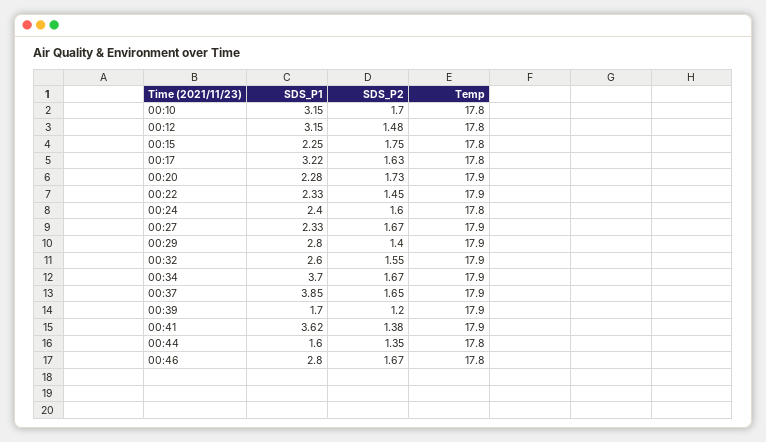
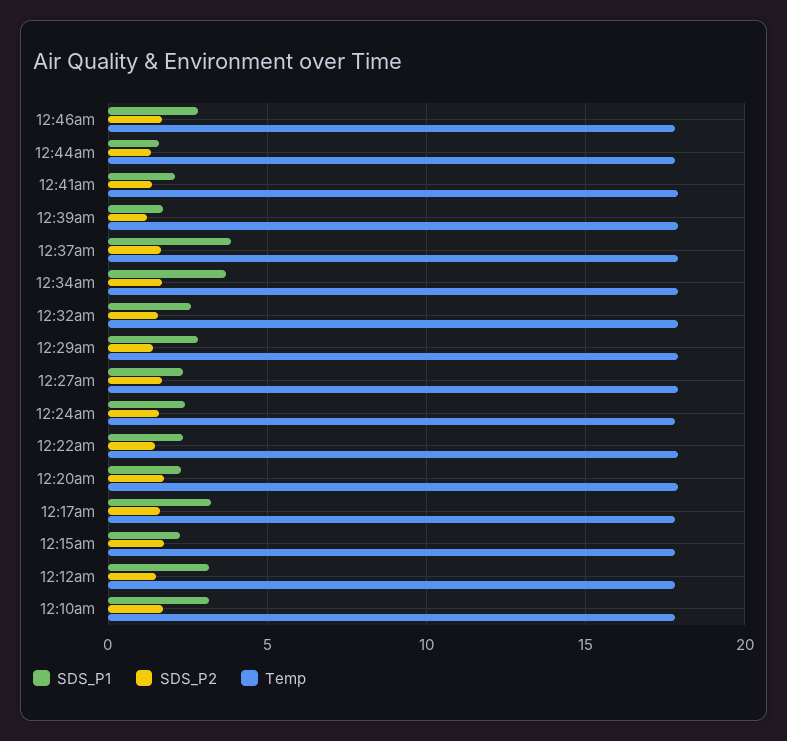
SDS_P1, 00:41: 3.62 -> 2

